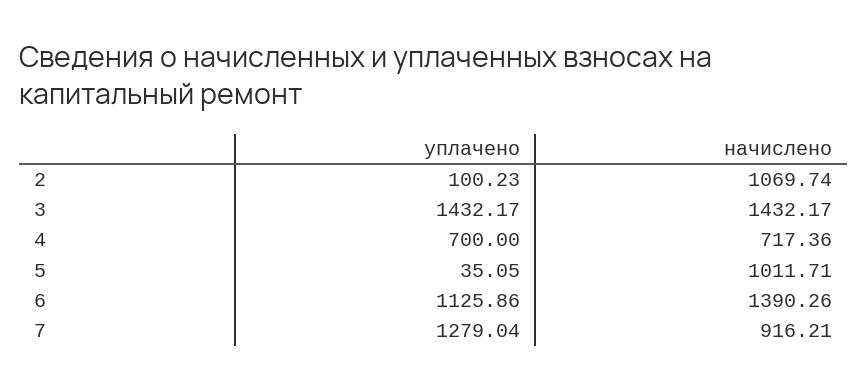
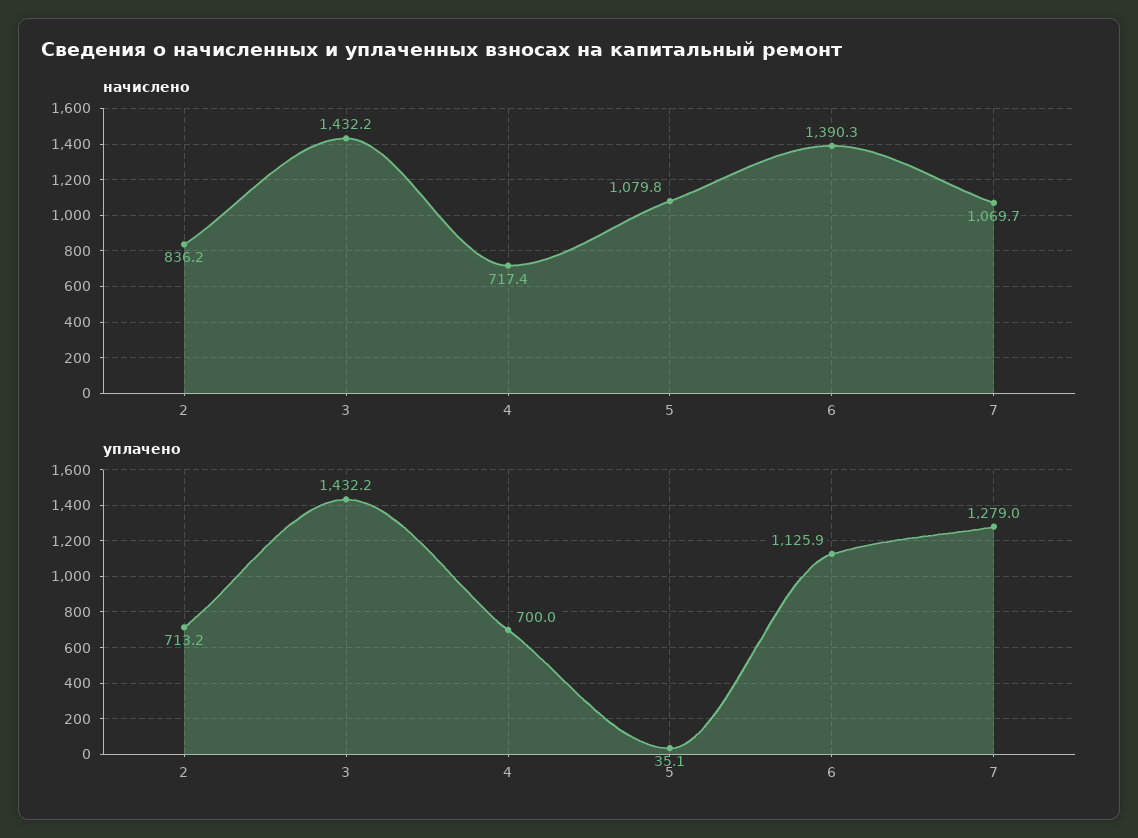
уплачено, 2: 100.23 -> 713.2
начислено, 2: 1069.74 -> 836.2
начислено, 5: 1011.71 -> 1079.8
начислено, 7: 916.21 -> 1069.7

